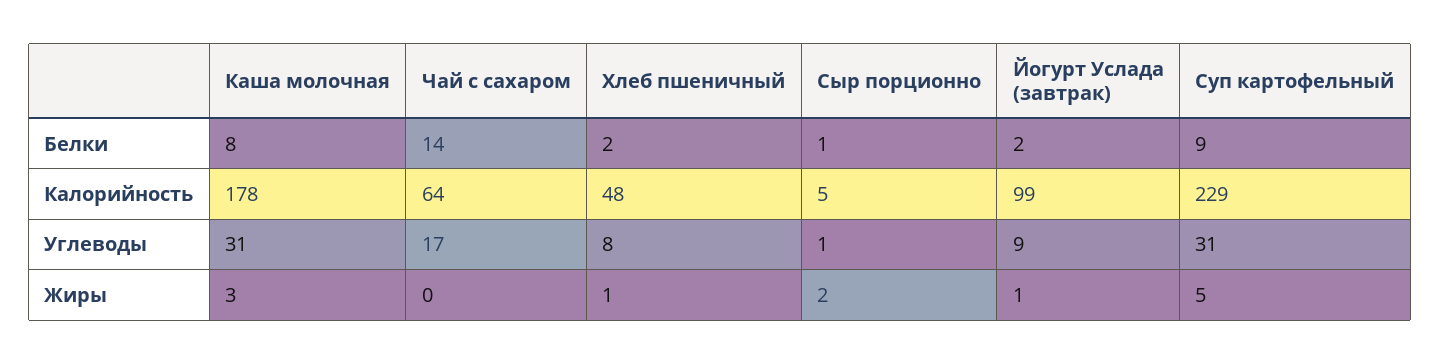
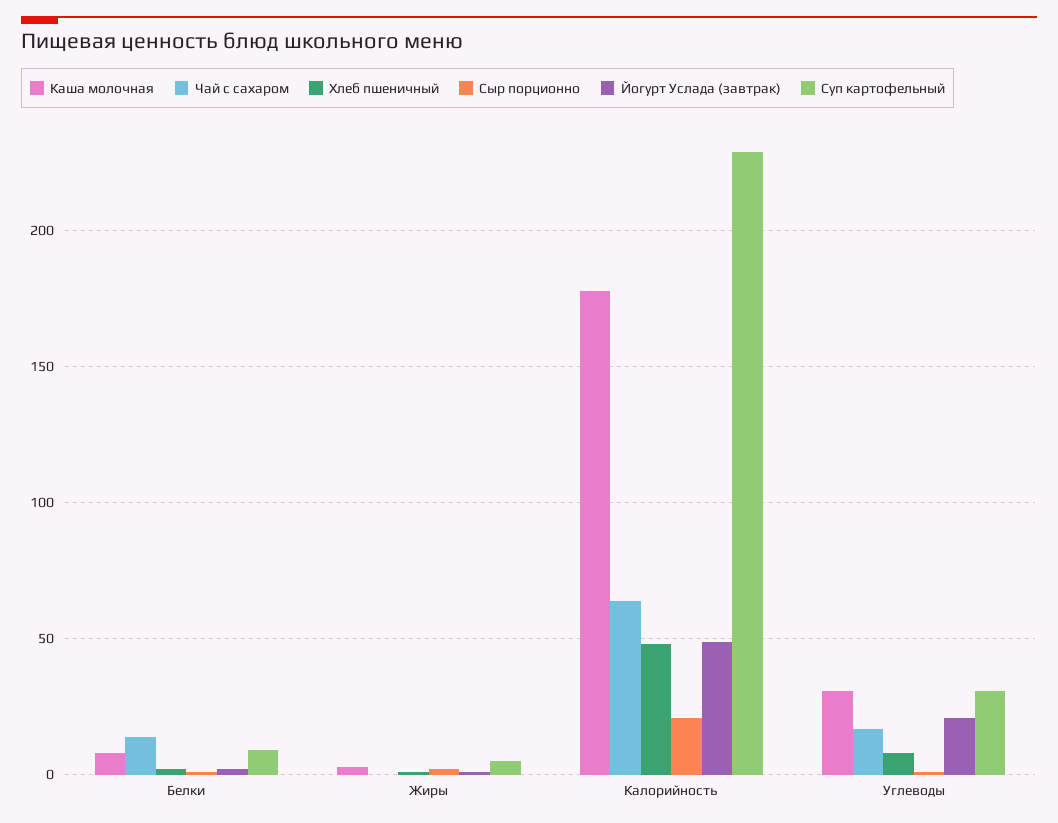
Сыр порционно, Калорийность: 5 -> 20
Йогурт Услада (завтрак), Калорийность: 99 -> 50
Йогурт Услада (завтрак), Углеводы: 9 -> 20

